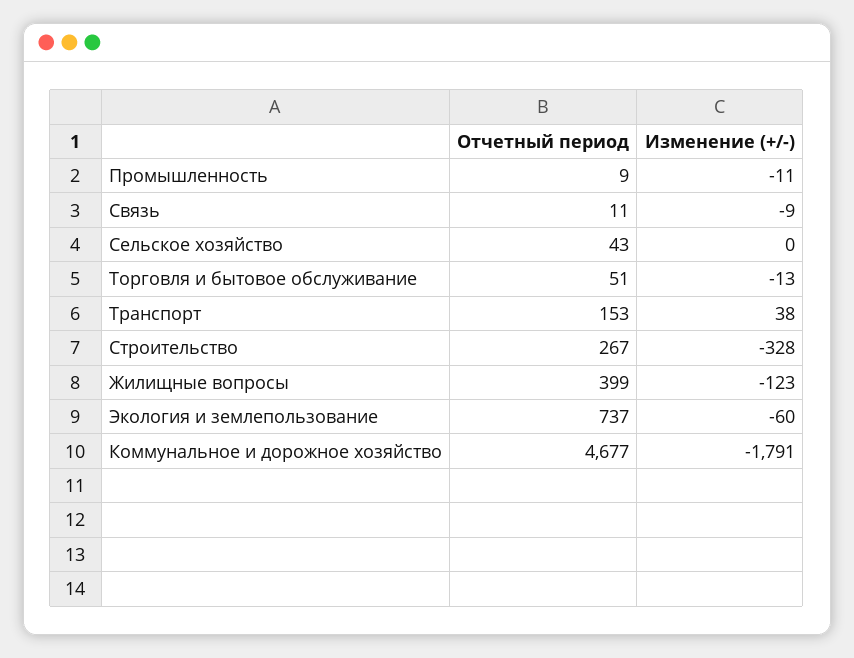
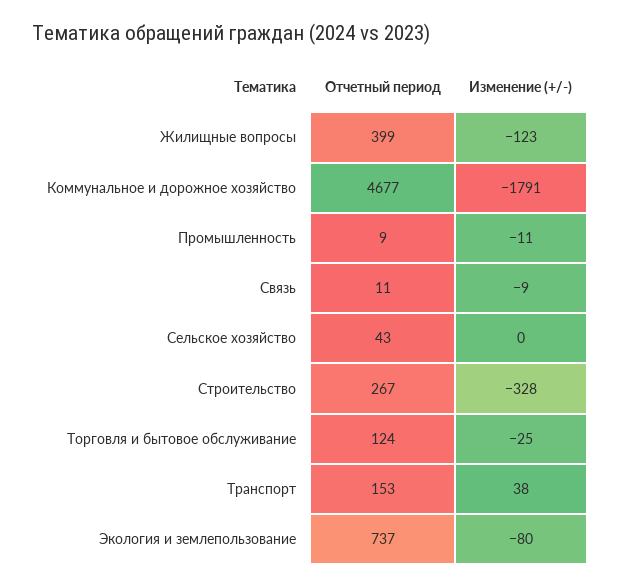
Отчетный период, Торговля и бытовое обслуживание: 51 -> 124
Изменение (+/-), Торговля и бытовое обслуживание: -13 -> -25
Изменение (+/-), Экология и землепользование: -60 -> -80

